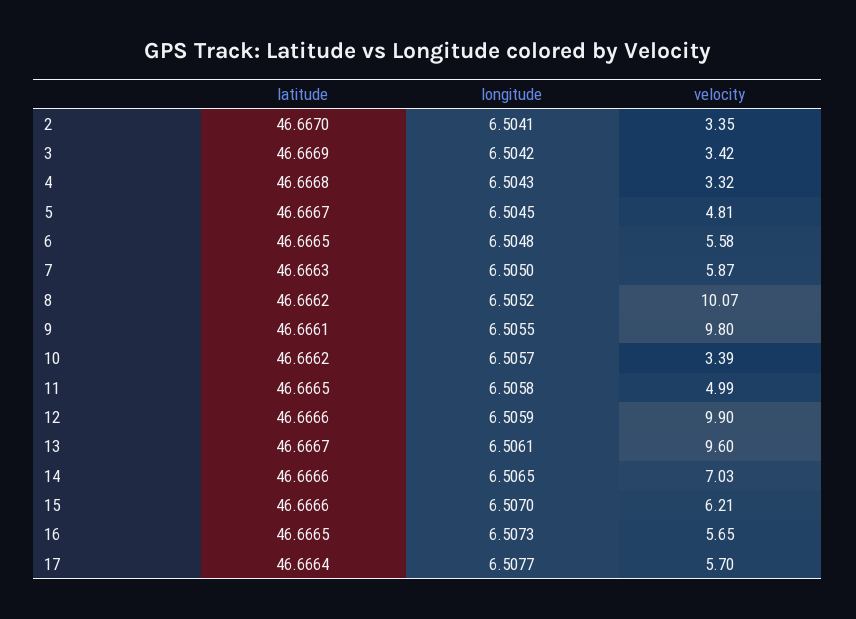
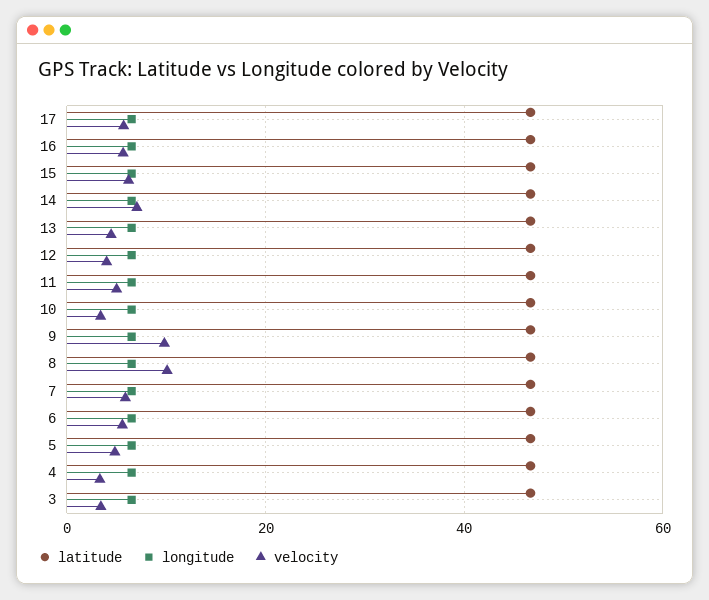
latitude, 2: 46.667 -> none
longitude, 2: 6.5041 -> none
velocity, 2: 3.35 -> none
velocity, 12: 9.9 -> 4
velocity, 13: 9.6 -> 4

